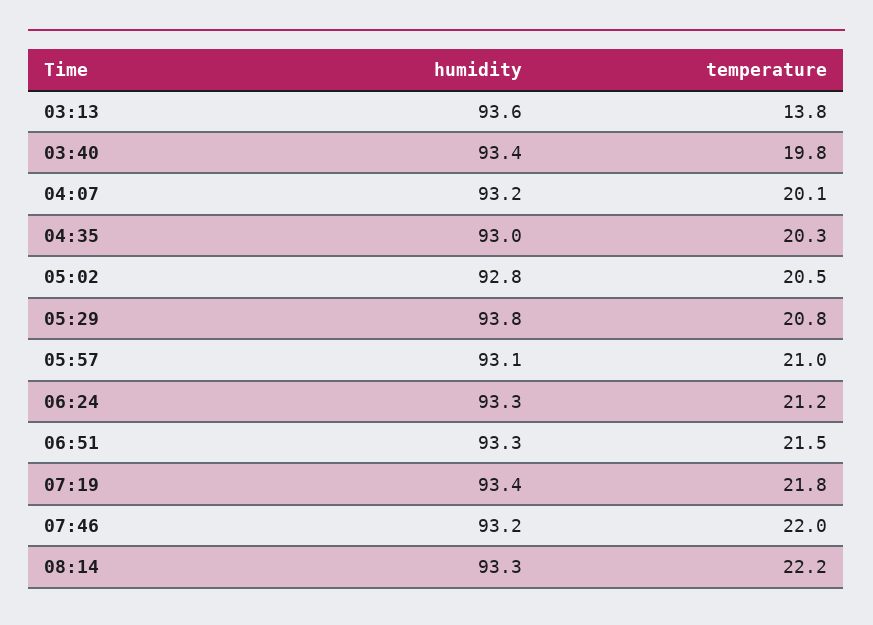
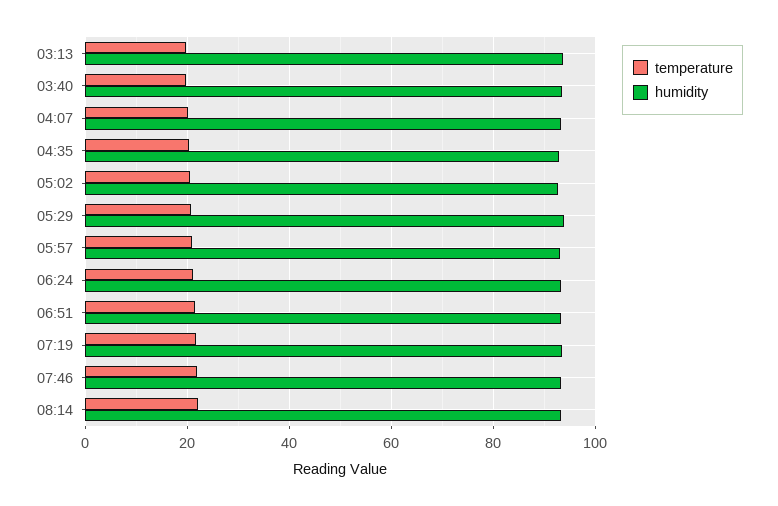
temperature, 03:13: 13.8 -> 20

